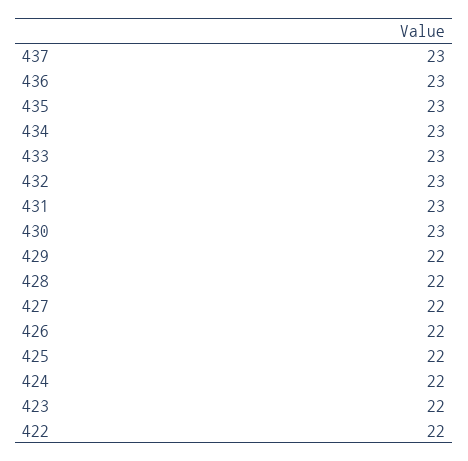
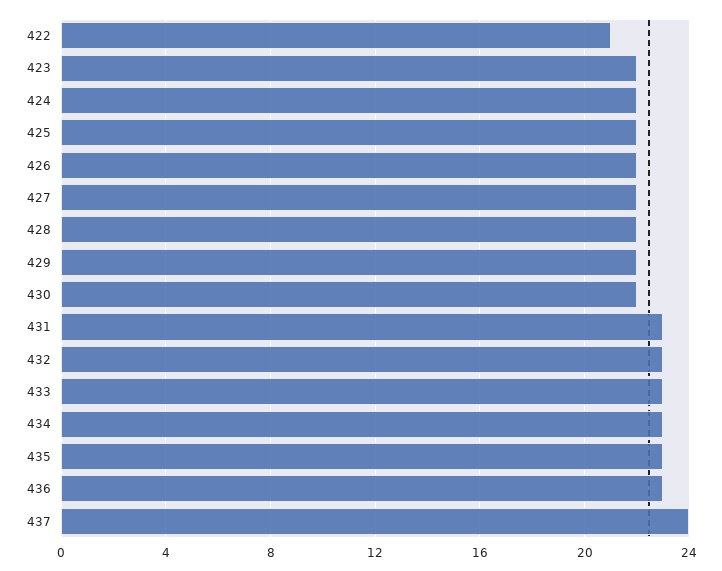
437: 23 -> 24
430: 23 -> 22
422: 22 -> 21

